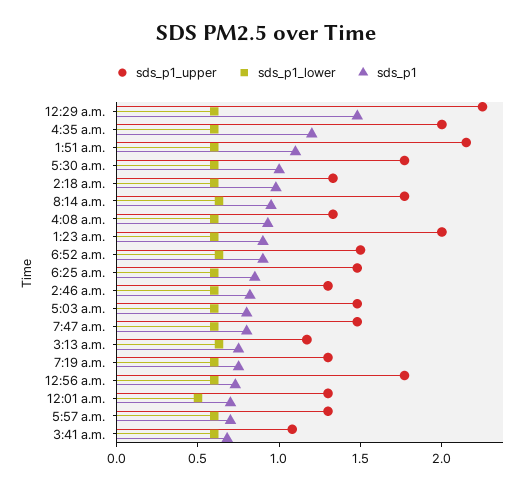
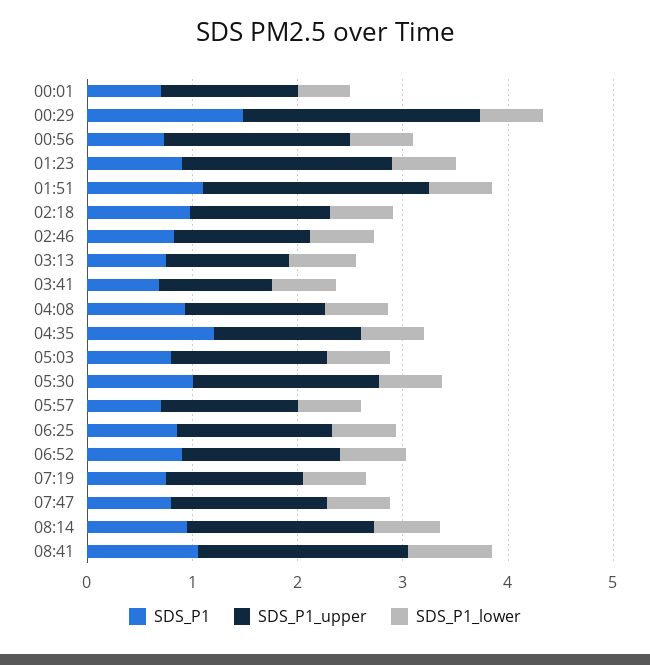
sds_p1_upper, 4:35 a.m.: 2 -> 1.4
sds_p1, 08:41: none -> 1
sds_p1_upper, 08:41: none -> 2
sds_p1_lower, 08:41: none -> 0.8

